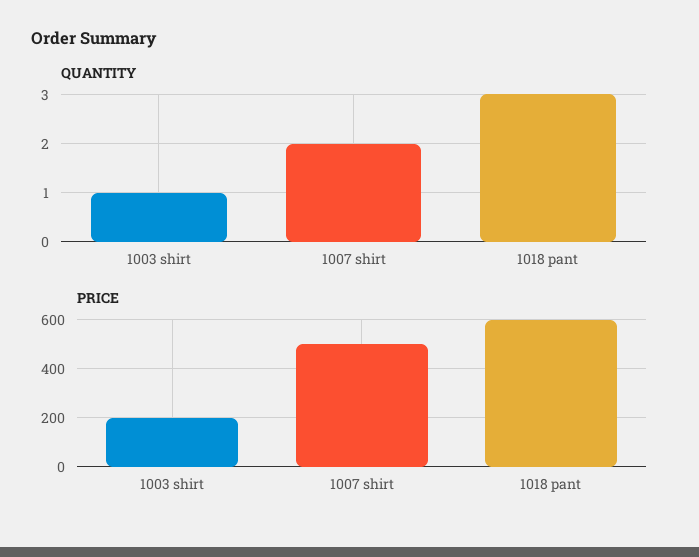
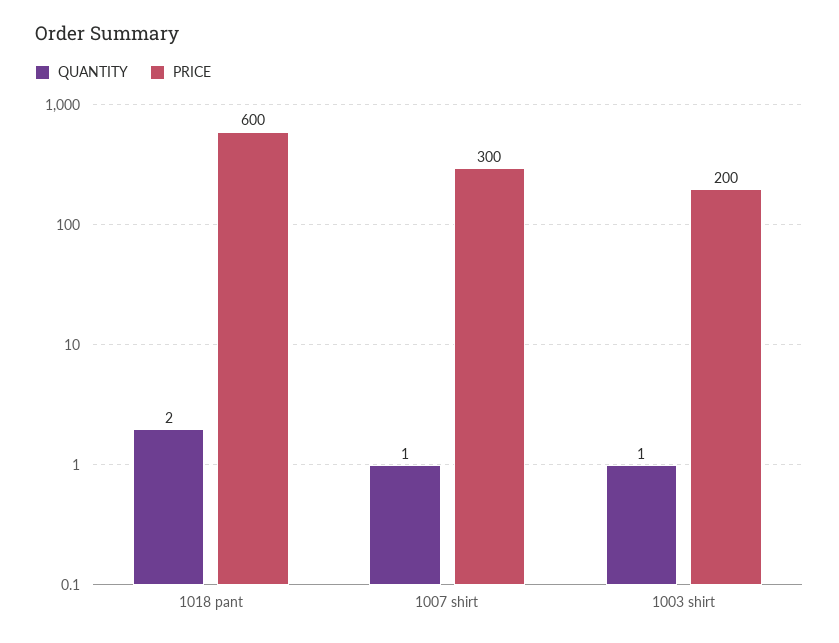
QUANTITY, 1007 shirt: 2 -> 1
QUANTITY, 1018 pant: 3 -> 2
PRICE, 1007 shirt: 500 -> 300

